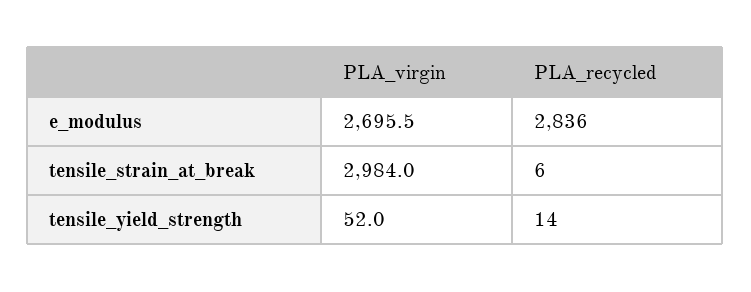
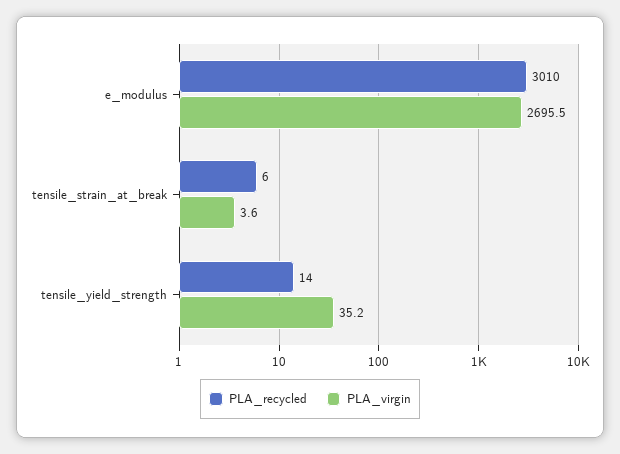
PLA_recycled, e_modulus: 2836 -> 3010
PLA_virgin, tensile_strain_at_break: 2984 -> 3.6
PLA_virgin, tensile_yield_strength: 52 -> 35.2

